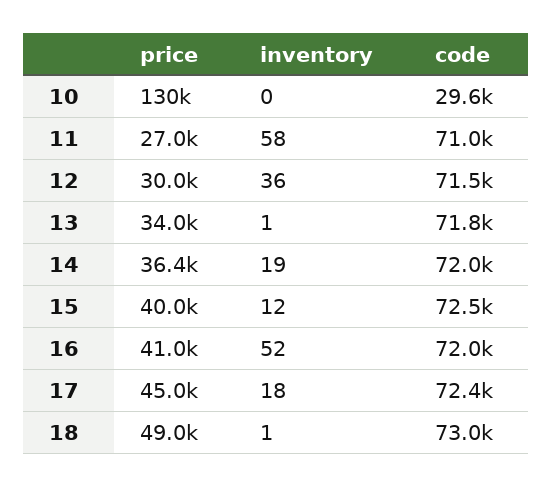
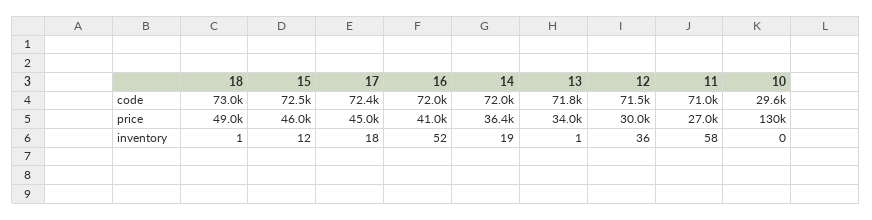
price, 15: 40000 -> 46000

